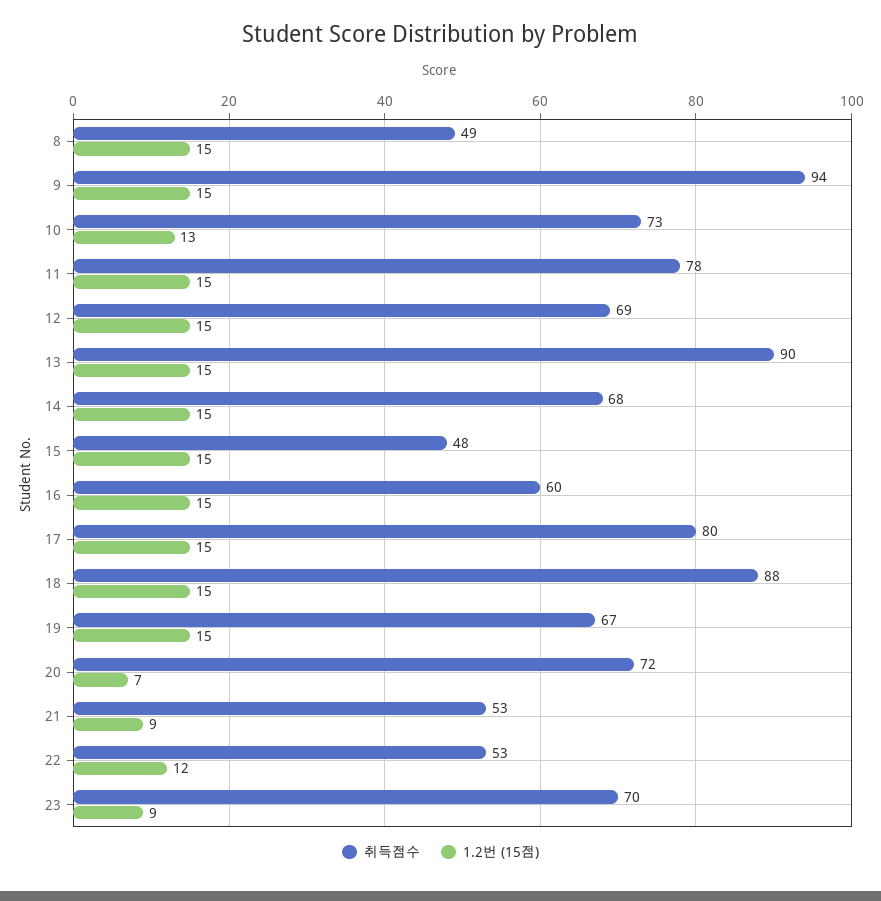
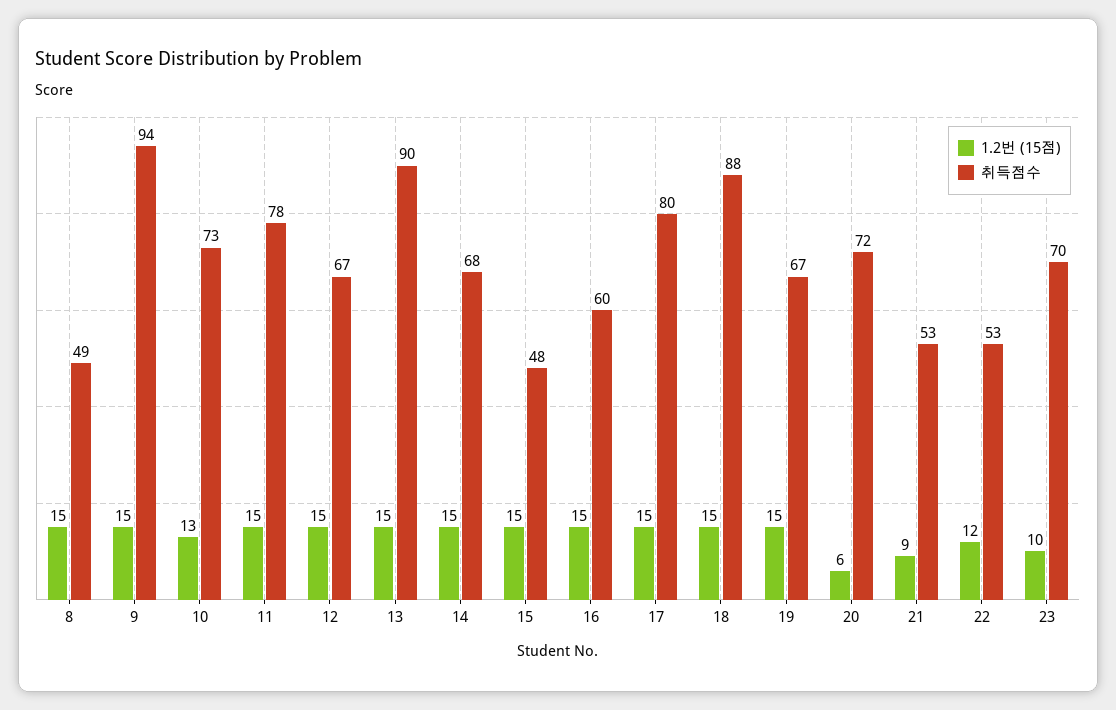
취득점수, 12: 69 -> 67
1.2번 (15점), 20: 7 -> 6
1.2번 (15점), 23: 9 -> 10

